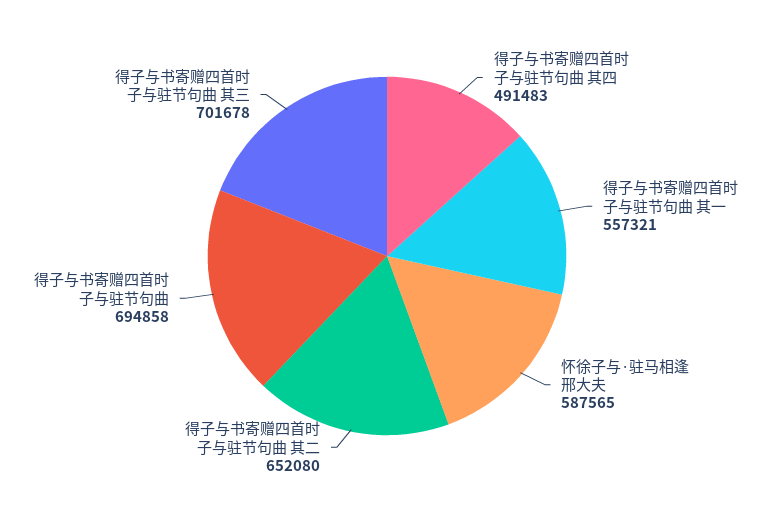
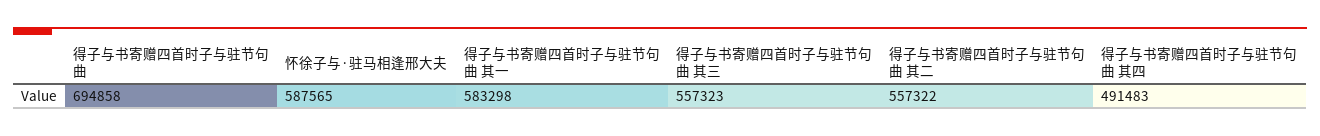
得子与书寄赠四首时子与驻节句曲 其一: 557321 -> 583298
得子与书寄赠四首时子与驻节句曲 其二: 652080 -> 557322
得子与书寄赠四首时子与驻节句曲 其三: 701678 -> 557323

